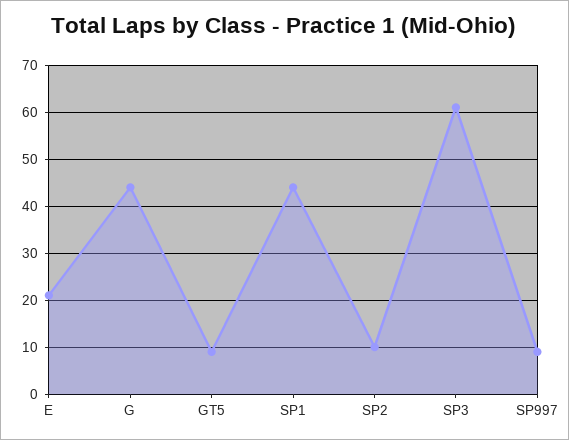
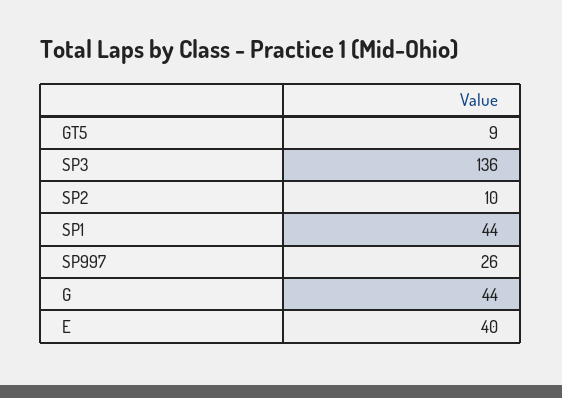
E: 20 -> 40
SP3: 60 -> 136
SP997: 10 -> 26

